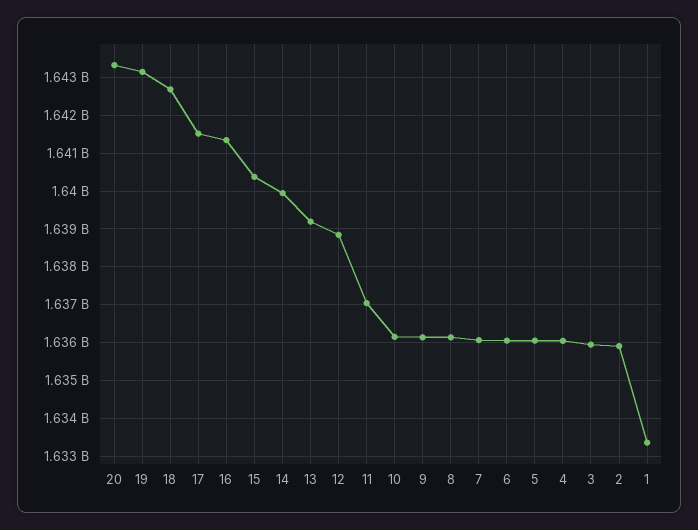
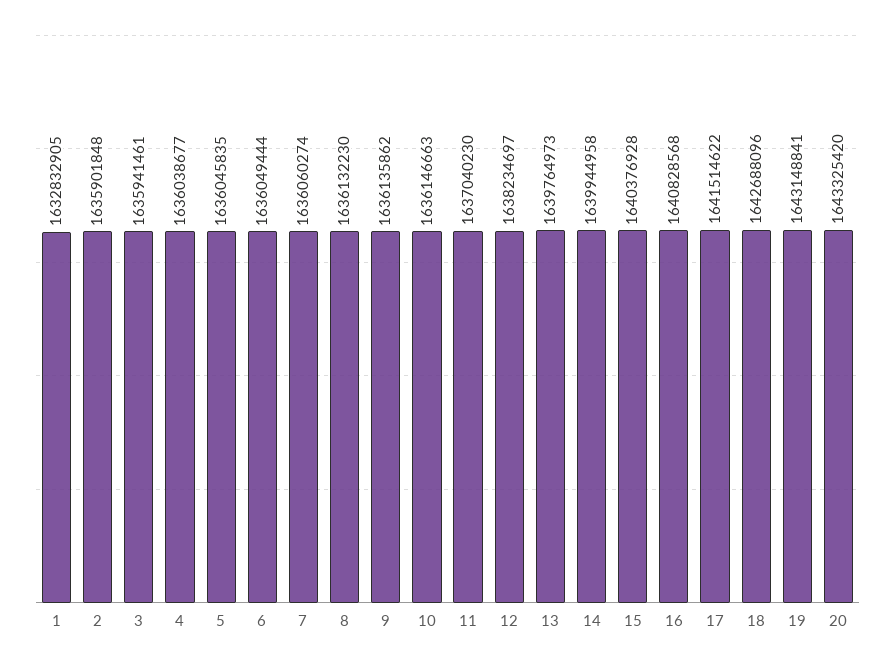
16: 1641400000 -> 1640828568
13: 1639200000 -> 1639764973
12: 1638800000 -> 1638234697
1: 1633400000 -> 1632832905

